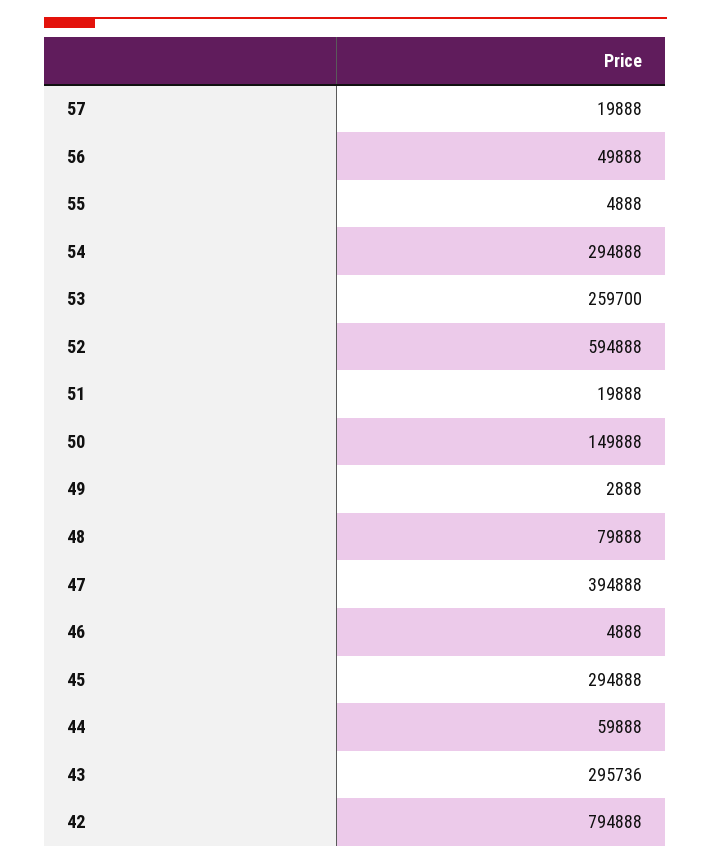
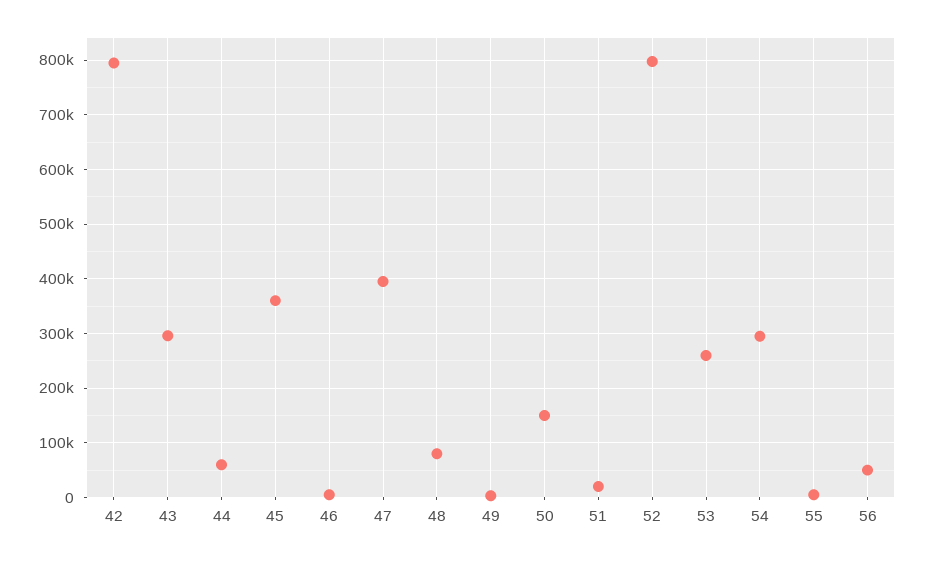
57: 19888 -> none
52: 594888 -> 800000
45: 294888 -> 360000

